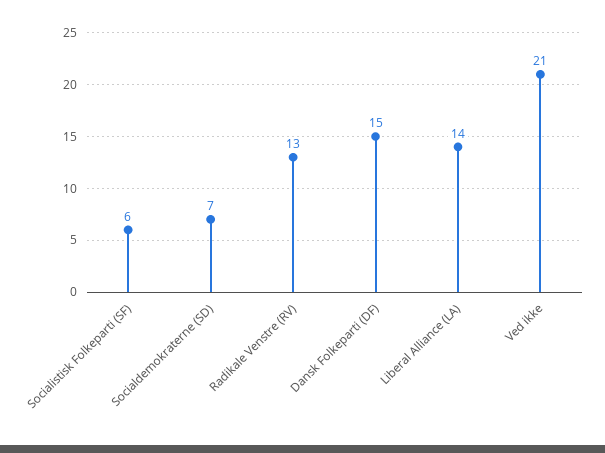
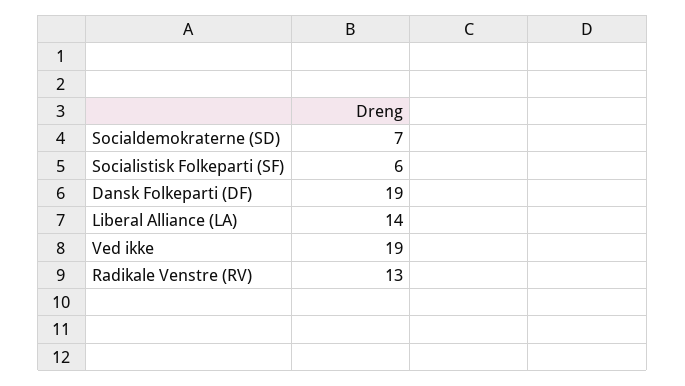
Dansk Folkeparti (DF): 15 -> 19
Ved ikke: 21 -> 19

